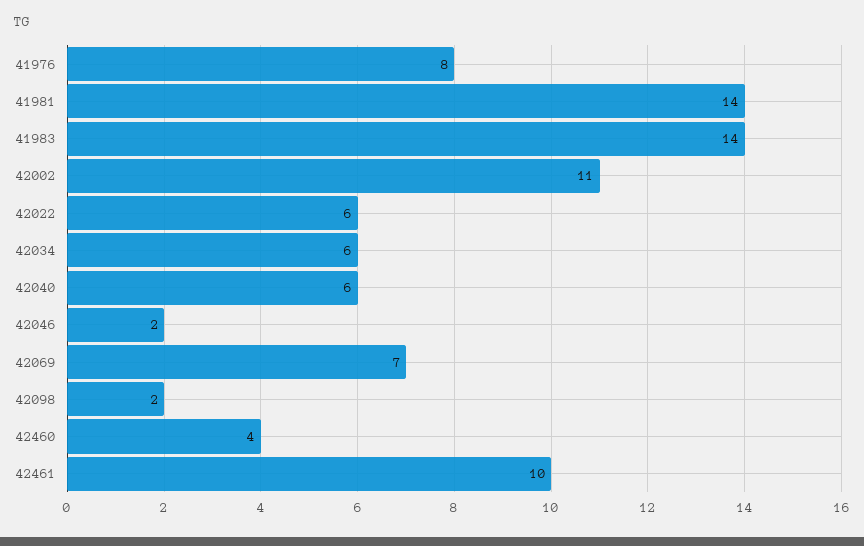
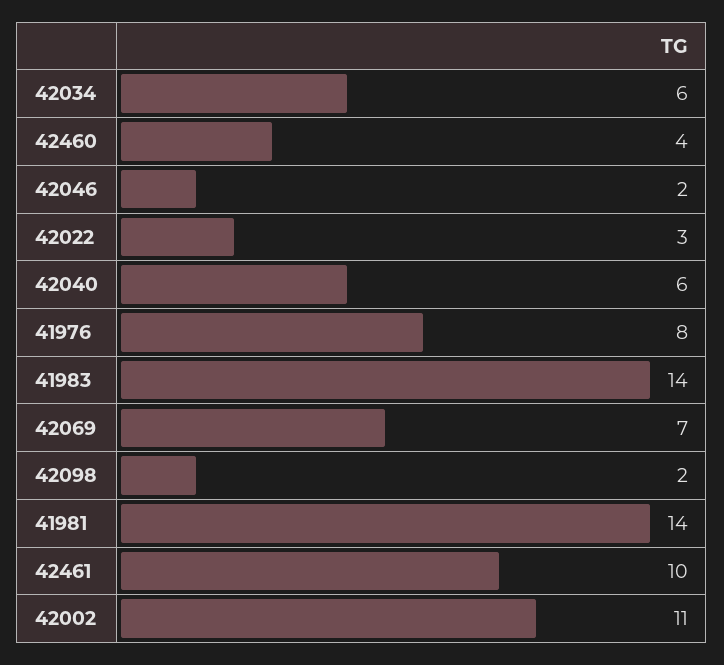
42022: 6 -> 3

